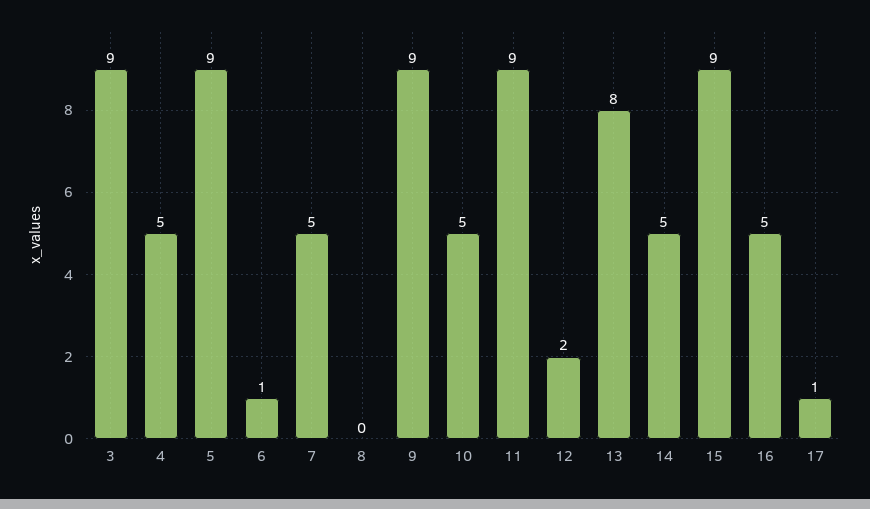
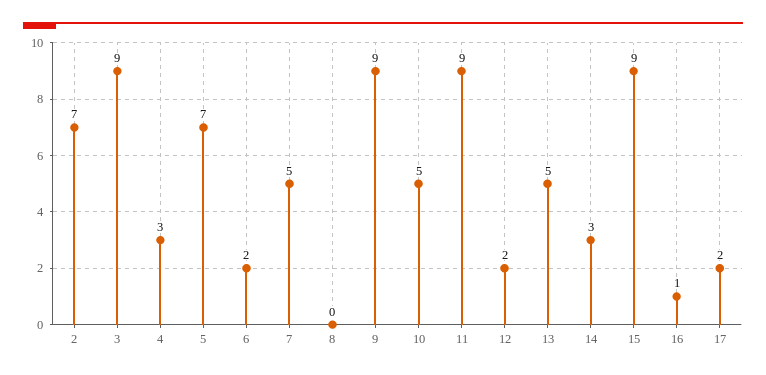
4: 5 -> 3
5: 9 -> 7
6: 1 -> 2
13: 8 -> 5
14: 5 -> 3
16: 5 -> 1
17: 1 -> 2
2: none -> 7

